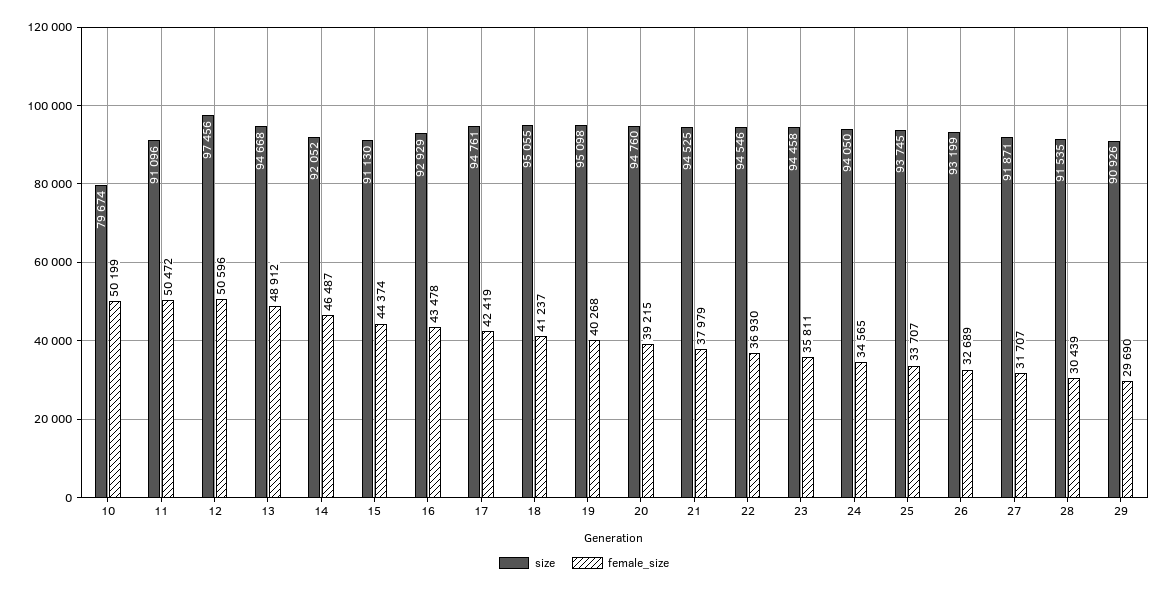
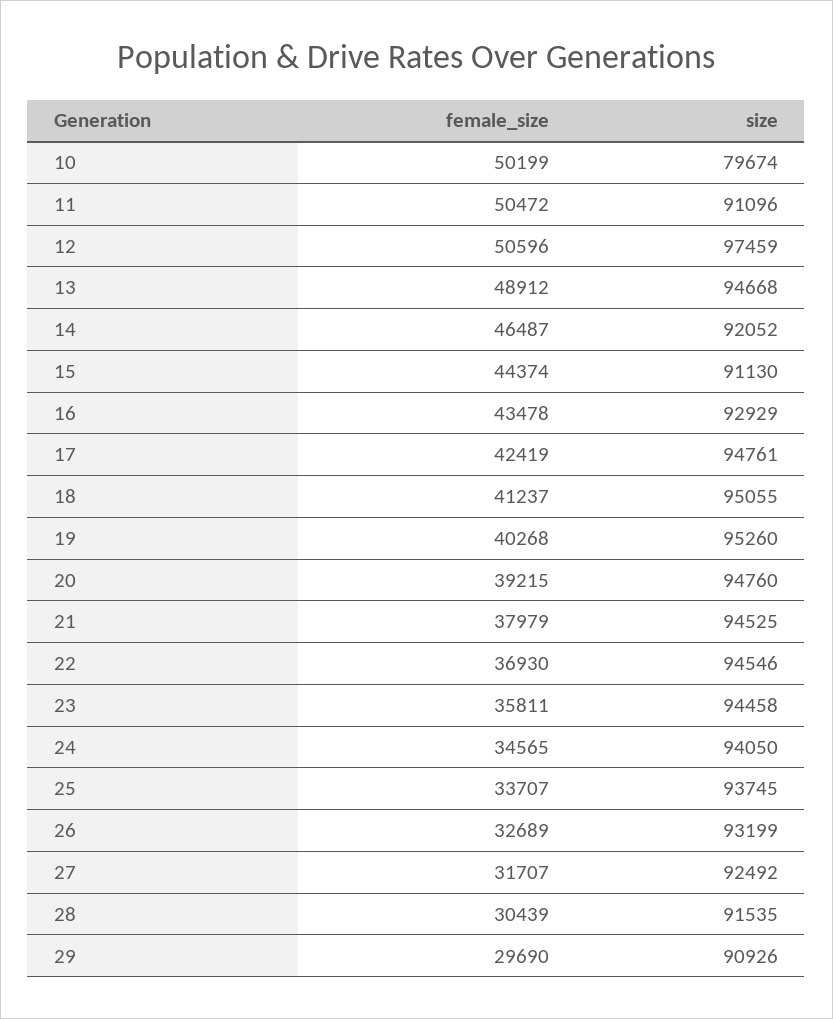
size, 12: 97456 -> 97459
size, 19: 95098 -> 95260
size, 27: 91871 -> 92492

